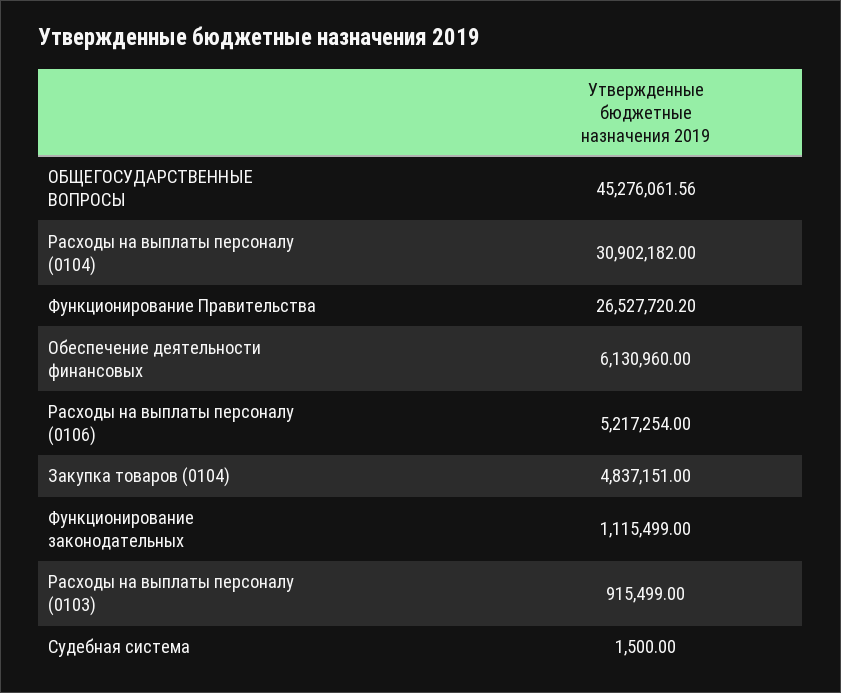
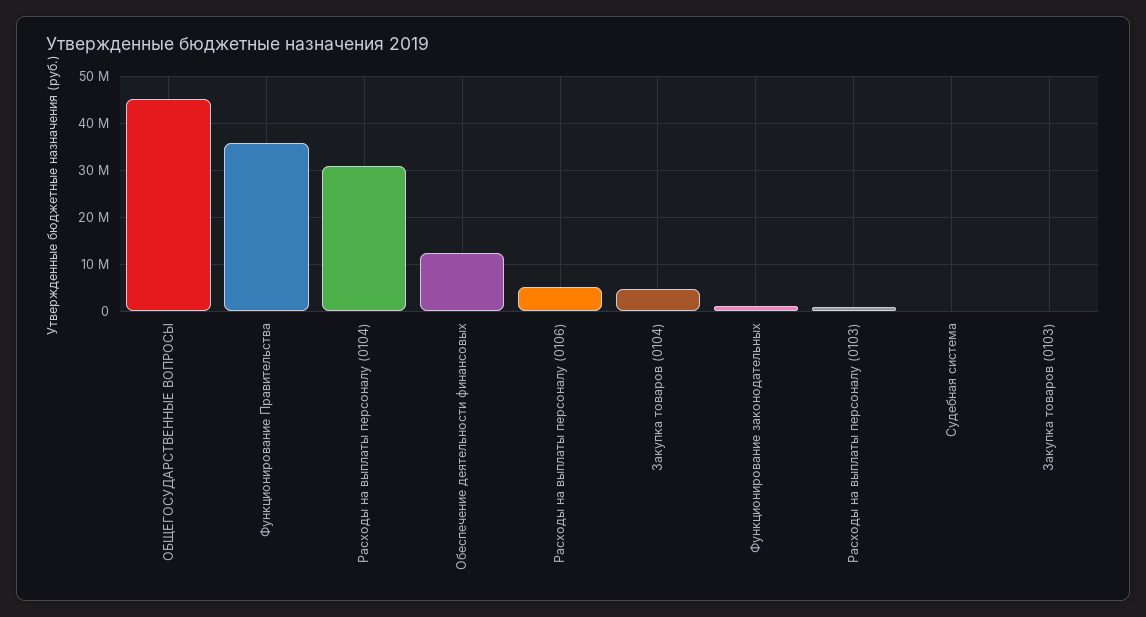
Функционирование Правительства: 26527720.2 -> 36000000
Обеспечение деятельности финансовых: 6130960 -> 12000000
Закупка товаров (0103): none -> 0

